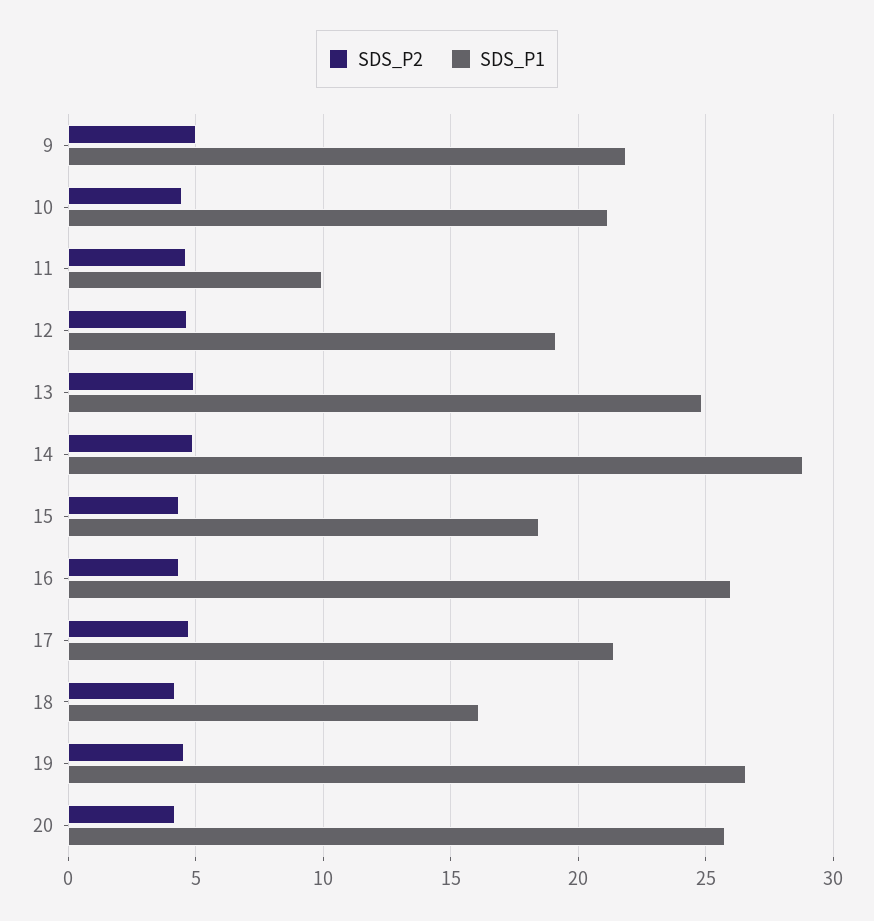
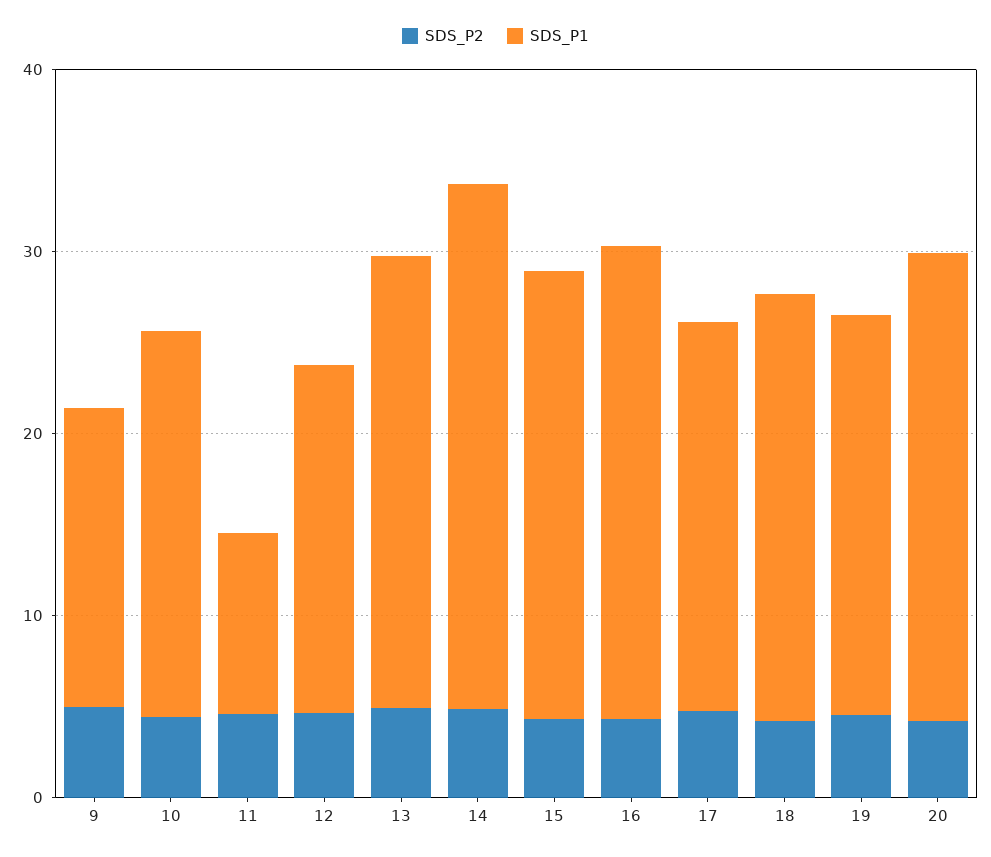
SDS_P1, 9: 22 -> 16
SDS_P1, 15: 18.5 -> 24
SDS_P1, 18: 16 -> 24
SDS_P1, 19: 26.5 -> 22

